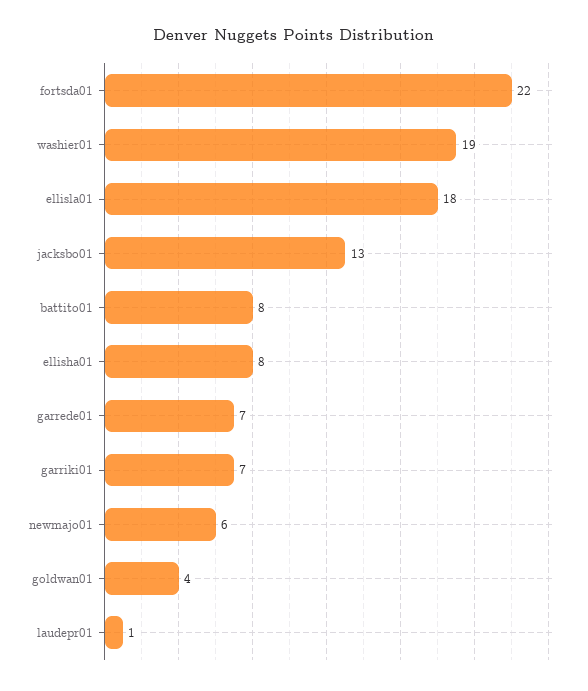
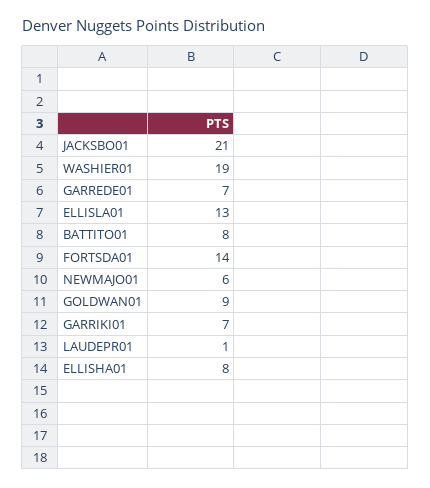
fortsda01: 22 -> 14
ellisla01: 18 -> 13
jacksbo01: 13 -> 21
goldwan01: 4 -> 9

